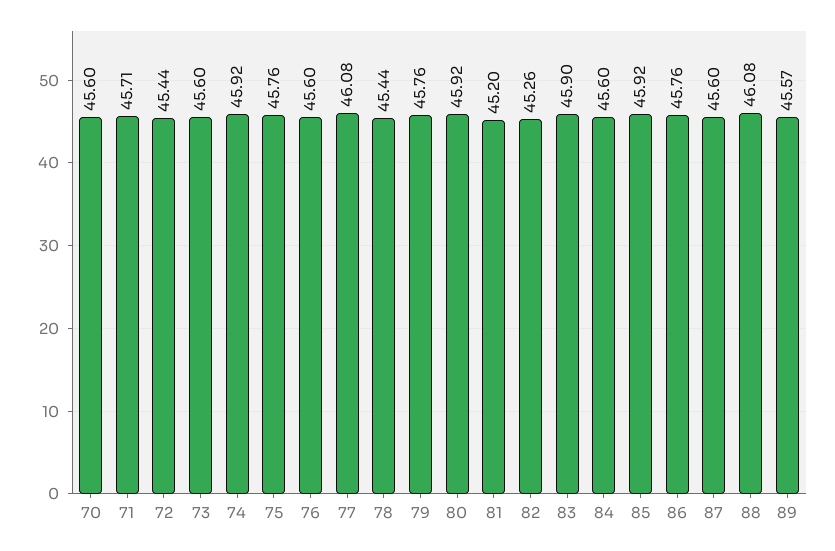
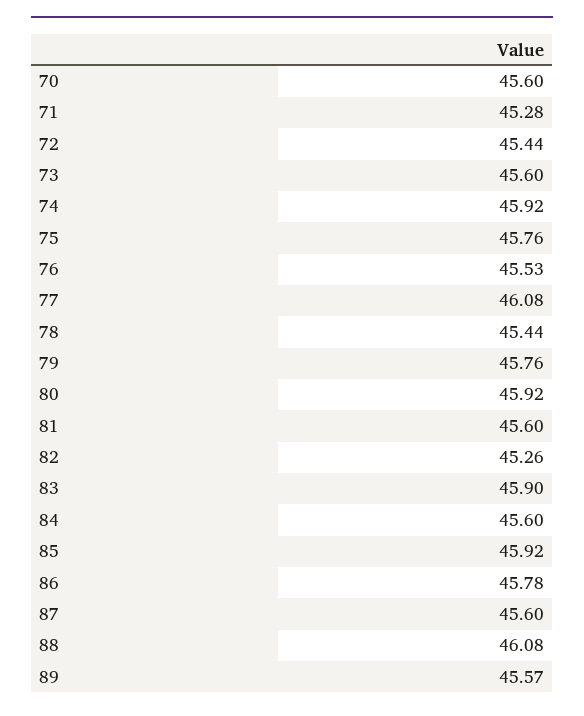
71: 45.71 -> 45.28
76: 45.6 -> 45.53
81: 45.2 -> 45.6
86: 45.76 -> 45.78

